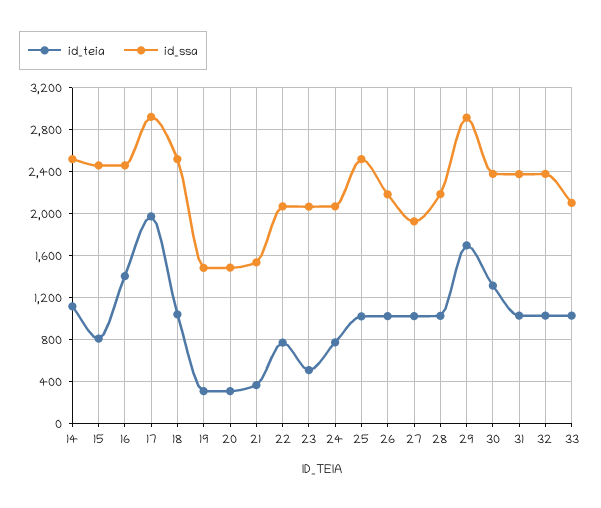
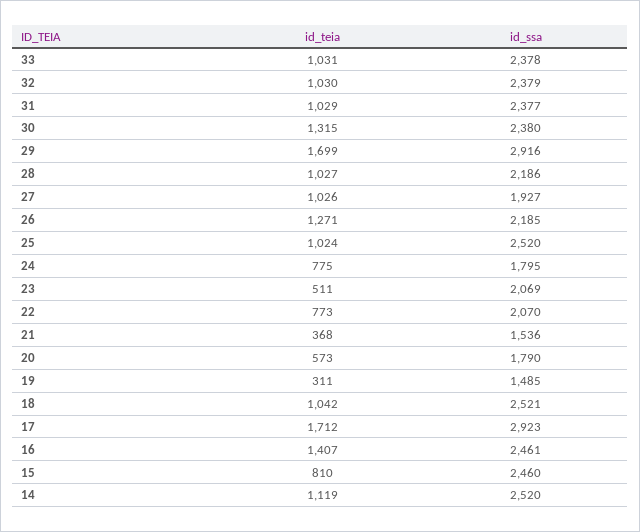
id_teia, 17: 2000 -> 1712
id_teia, 20: 300 -> 573
id_ssa, 20: 1500 -> 1790
id_ssa, 24: 2100 -> 1795
id_teia, 26: 1000 -> 1271
id_ssa, 33: 2100 -> 2378

